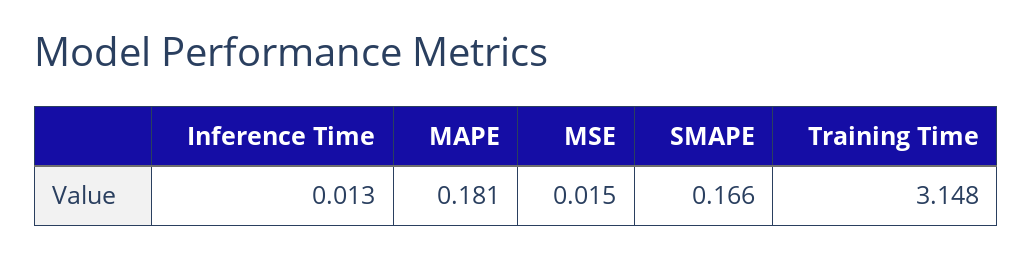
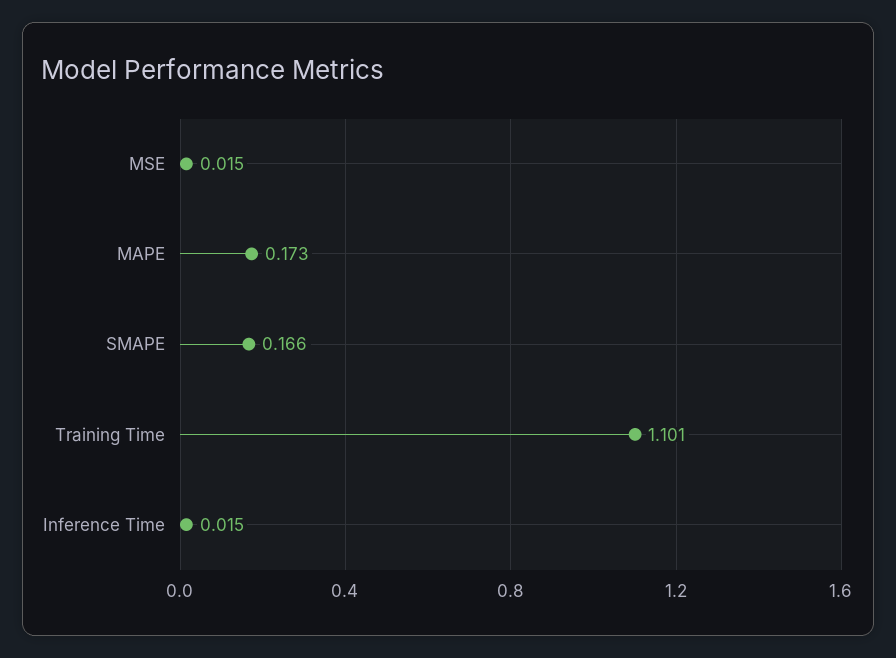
Inference Time: 0.013 -> 0.015
MAPE: 0.181 -> 0.173
Training Time: 3.148 -> 1.101

